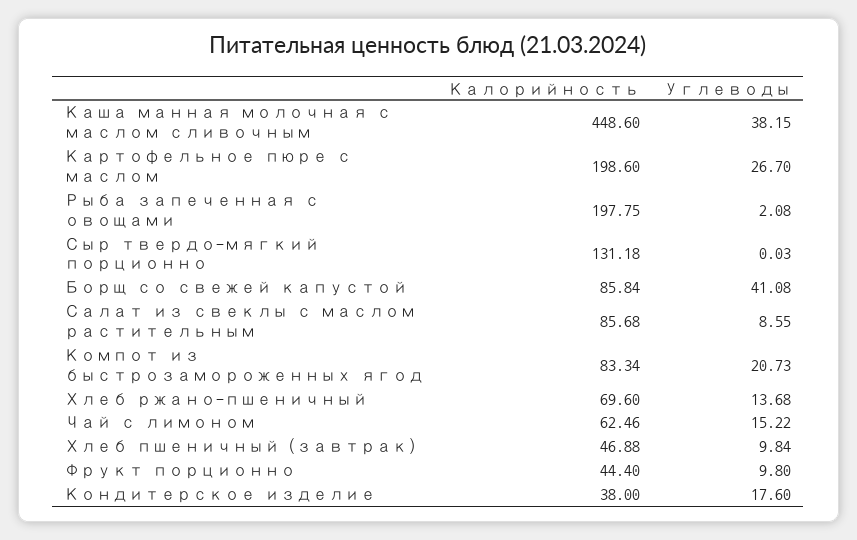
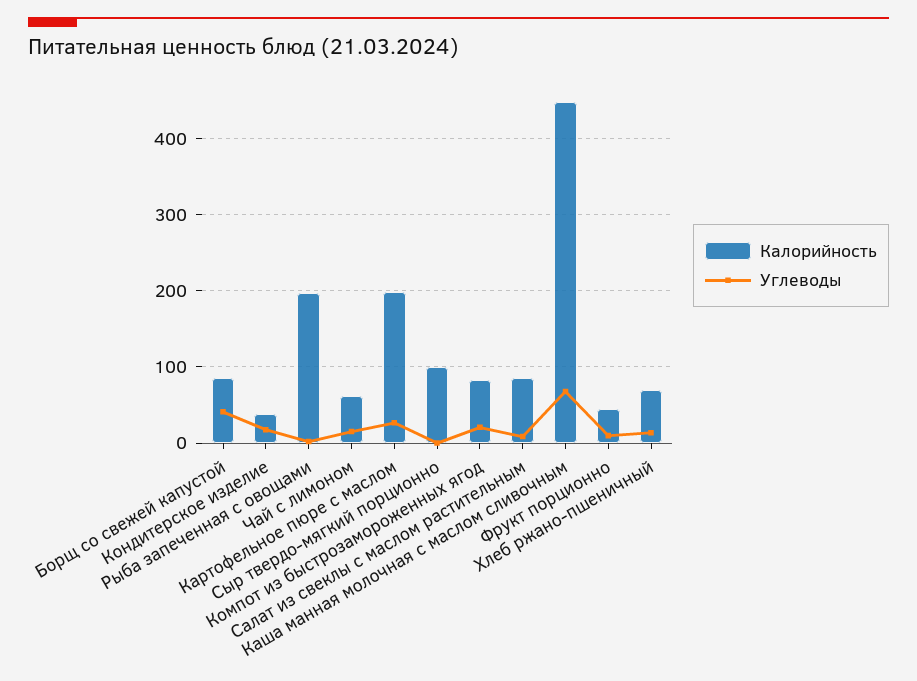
Углеводы, Каша манная молочная с маслом сливочным: 38.15 -> 70
Калорийность, Сыр твердо-мягкий порционно: 131.18 -> 100
Калорийность, Хлеб пшеничный (завтрак): 46.88 -> none
Углеводы, Хлеб пшеничный (завтрак): 9.84 -> none

